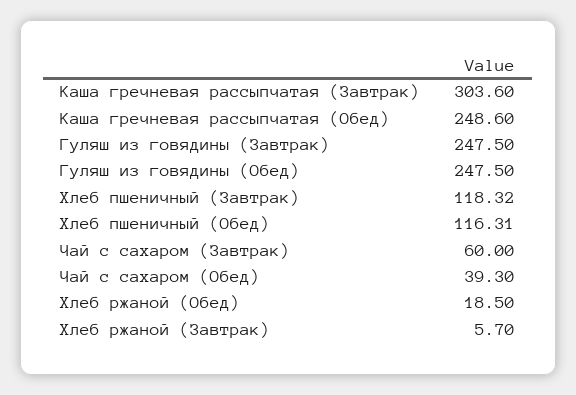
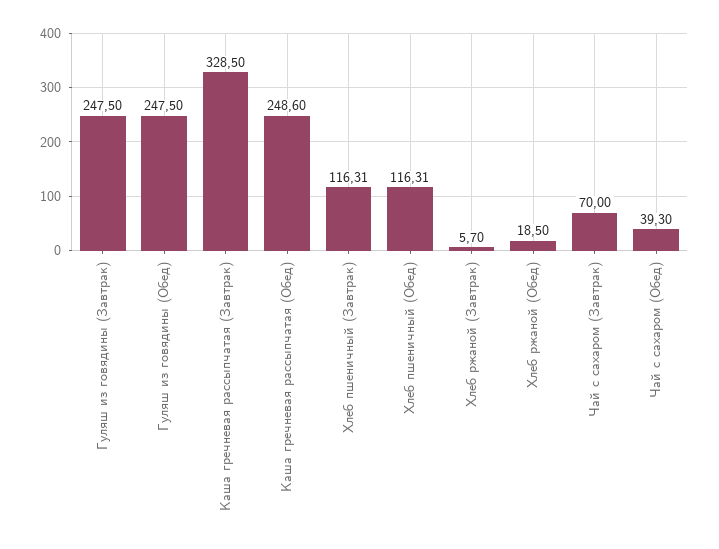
Каша гречневая рассыпчатая (Завтрак): 303.6 -> 328.5
Хлеб пшеничный (Завтрак): 118.32 -> 116.31
Чай с сахаром (Завтрак): 60 -> 70

